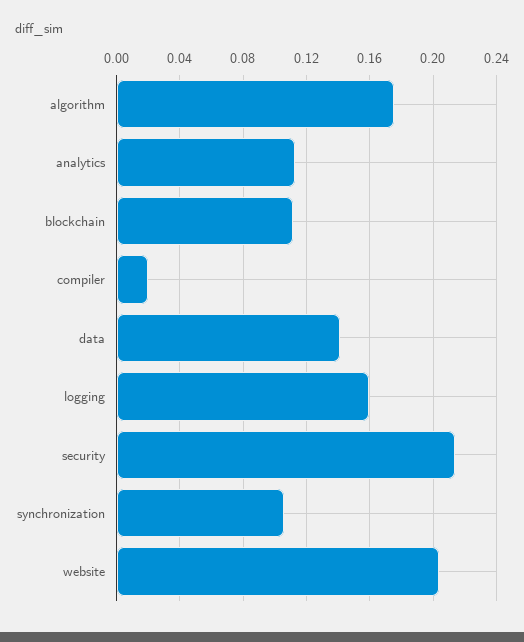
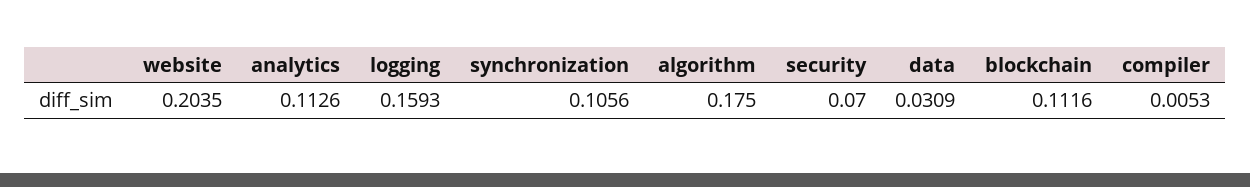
compiler: 0.02 -> 0.0053
data: 0.14 -> 0.0309
security: 0.215 -> 0.07

